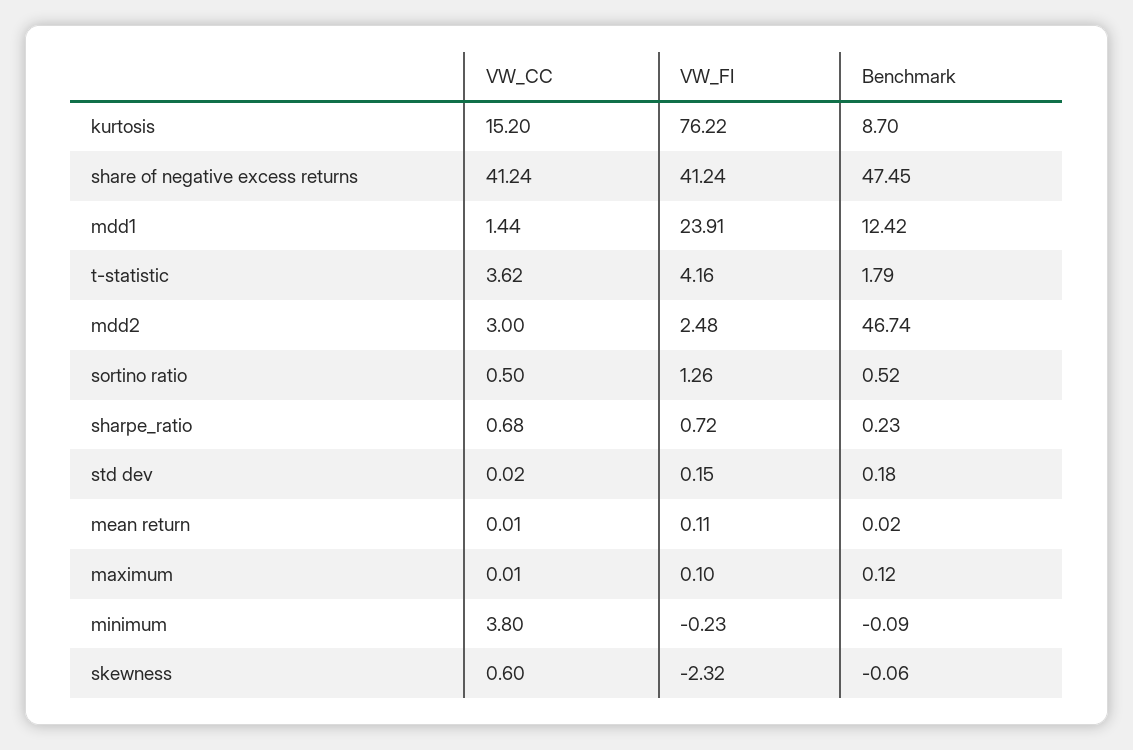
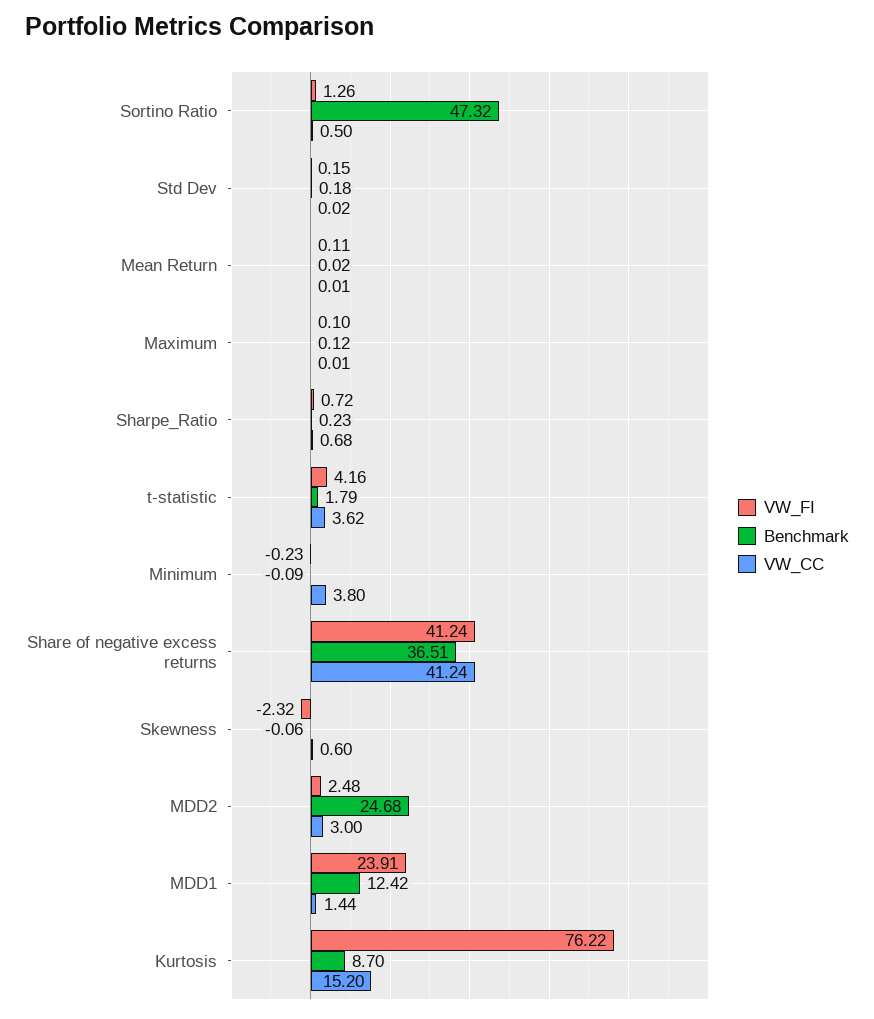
Benchmark, share of negative excess returns: 47.45 -> 36.51
Benchmark, mdd2: 46.74 -> 24.68
Benchmark, sortino ratio: 0.52 -> 47.32

